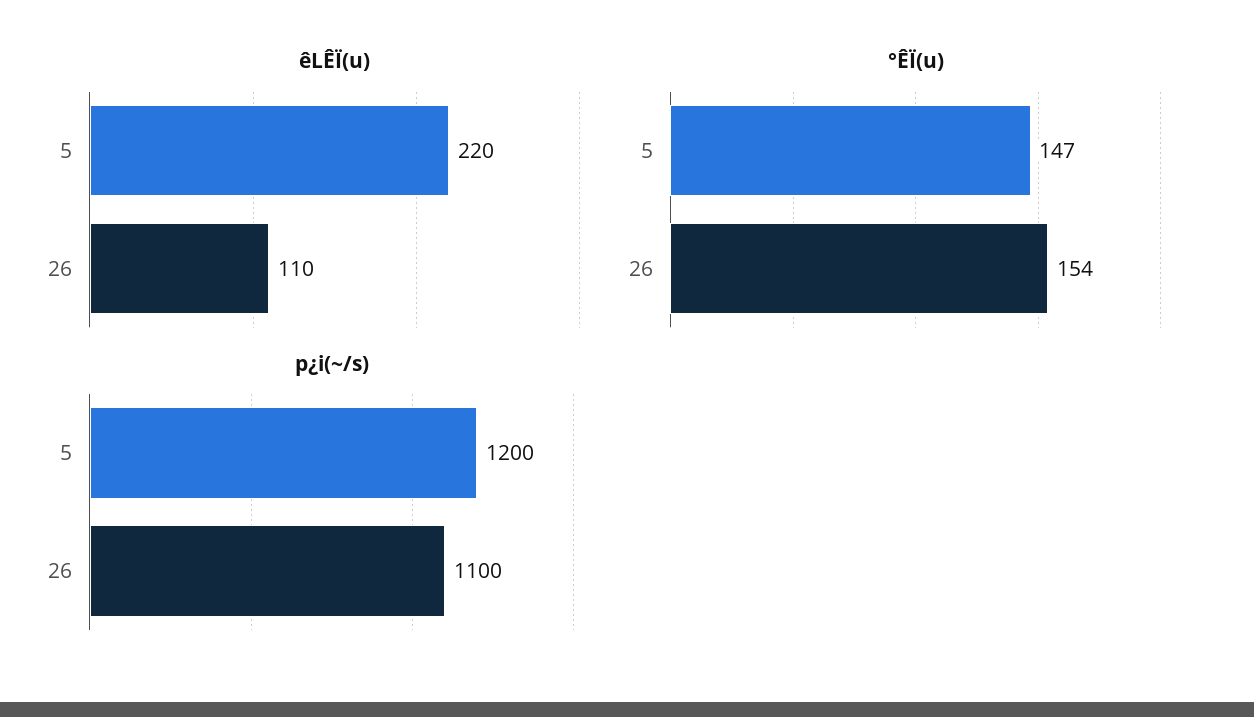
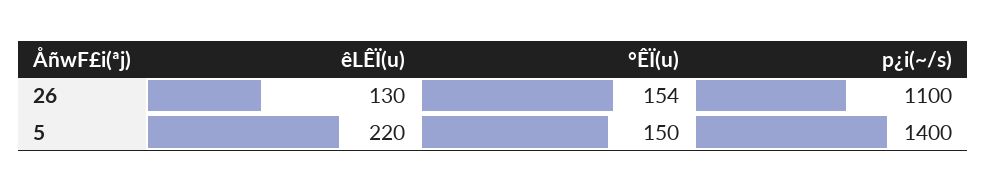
êLÊÏ(u), 26: 110 -> 130
°ÊÏ(u), 5: 147 -> 150
p¿i(~/s), 5: 1200 -> 1400

